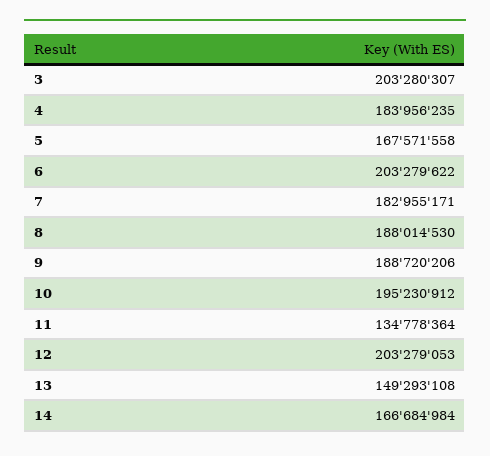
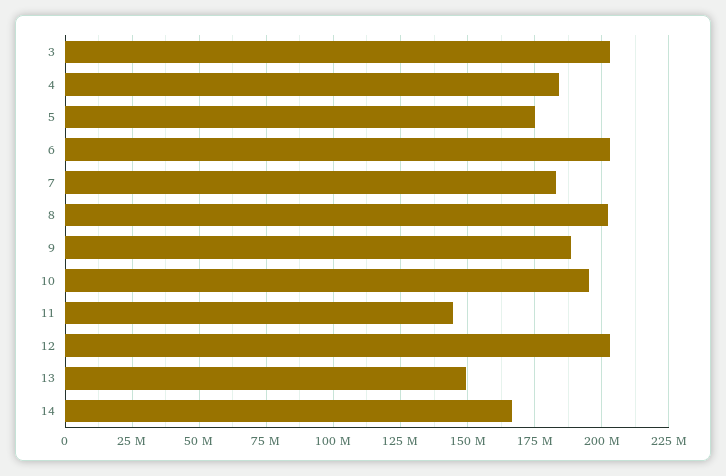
5: 167571558 -> 175000000
8: 188014530 -> 202500000
11: 134778364 -> 145000000

